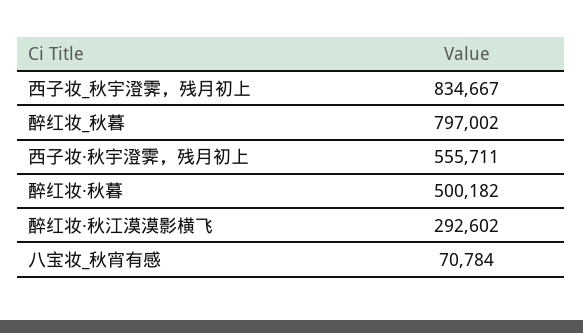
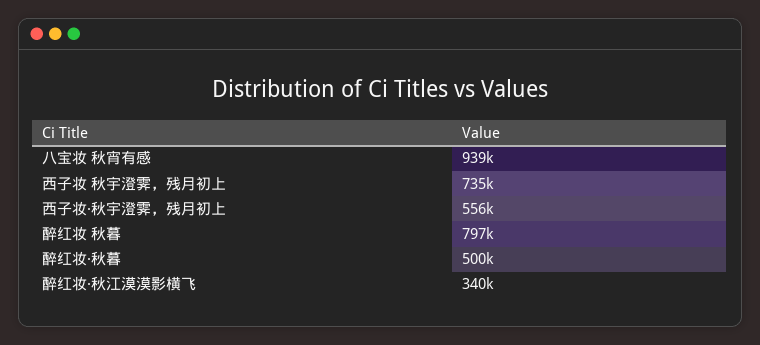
西子妆_秋宇澄霁，残月初上: 834667 -> 735000
醉红妆·秋江漠漠影横飞: 292602 -> 340000
八宝妆_秋宵有感: 70784 -> 939000

